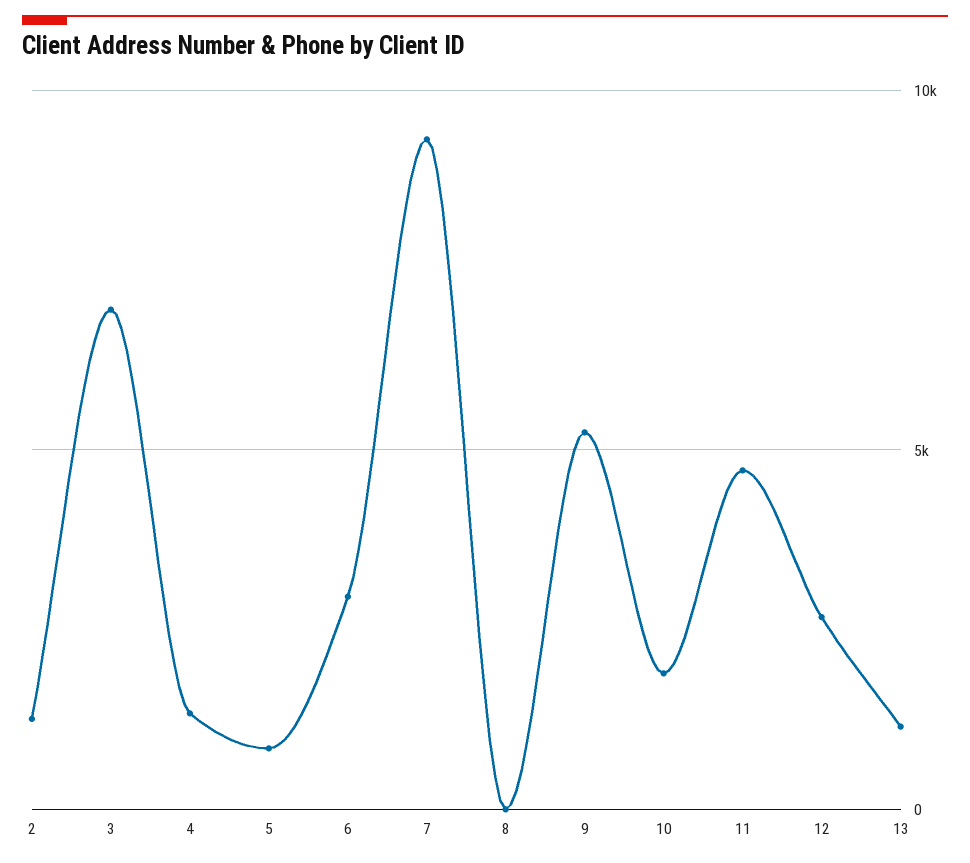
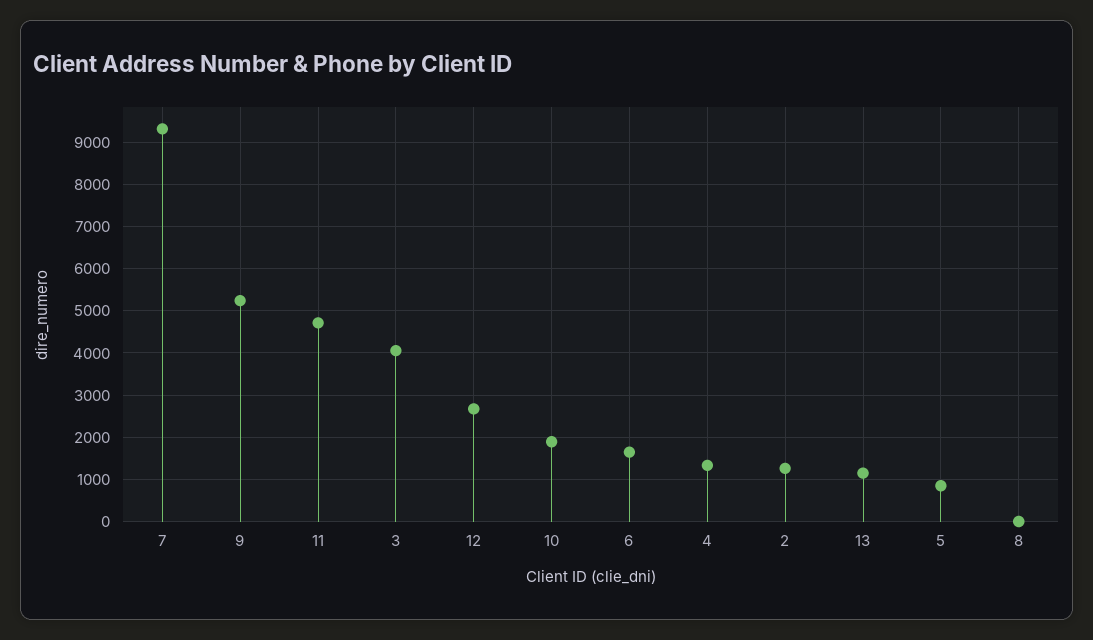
3: 7000 -> 4000
6: 3000 -> 1600

